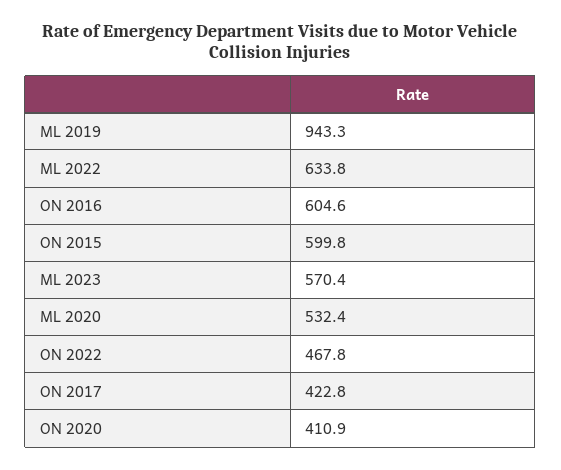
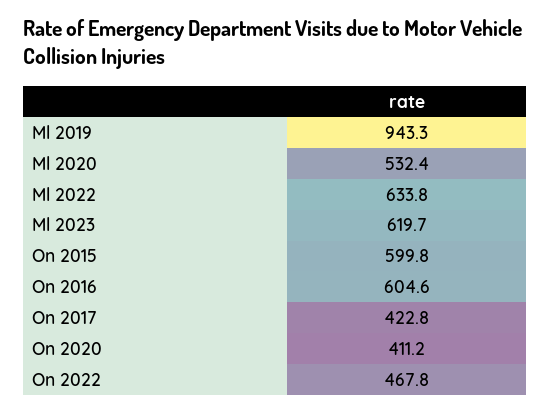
ML 2023: 570.4 -> 619.7
ON 2020: 410.9 -> 411.2

